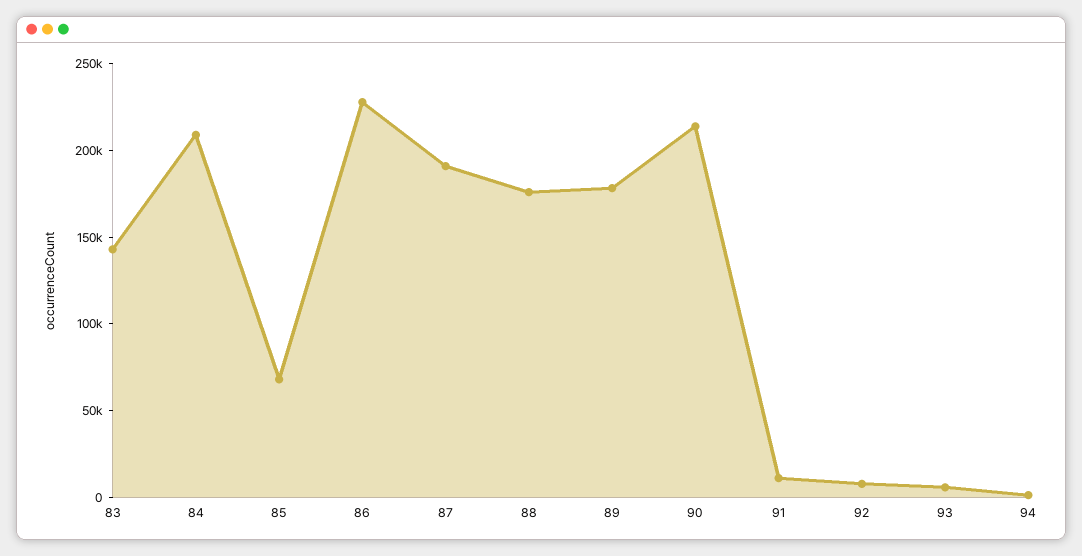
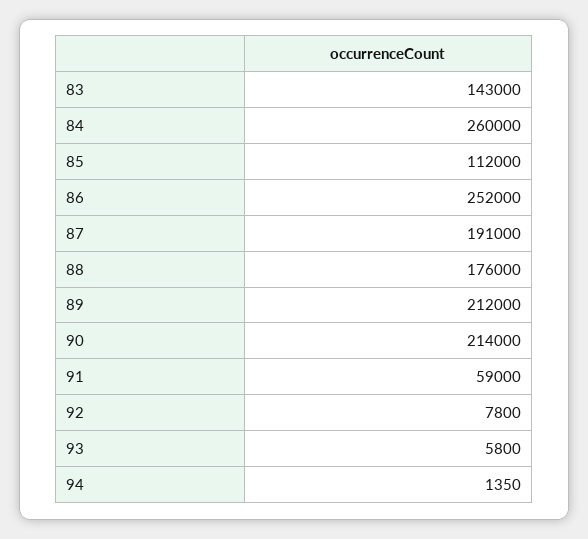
84: 210000 -> 260000
85: 70000 -> 112000
86: 230000 -> 252000
89: 180000 -> 212000
91: 10000 -> 59000

